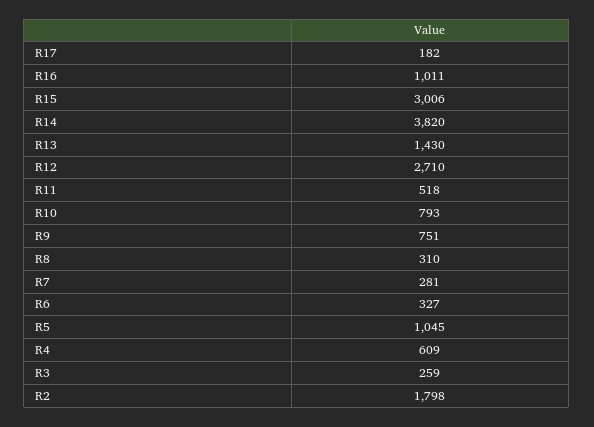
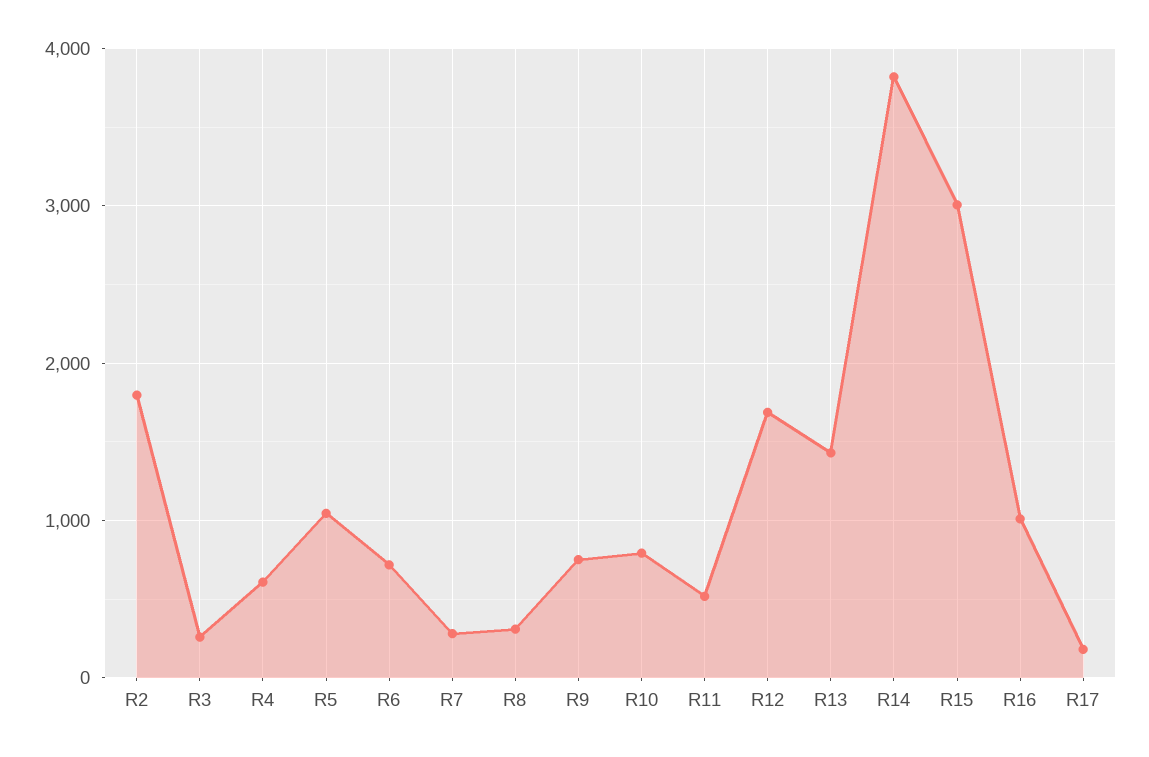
R12: 2710 -> 1700
R6: 327 -> 700

